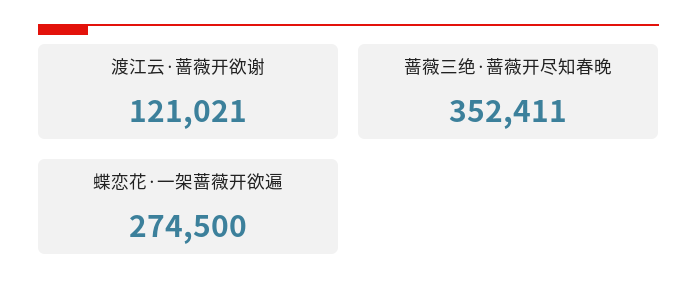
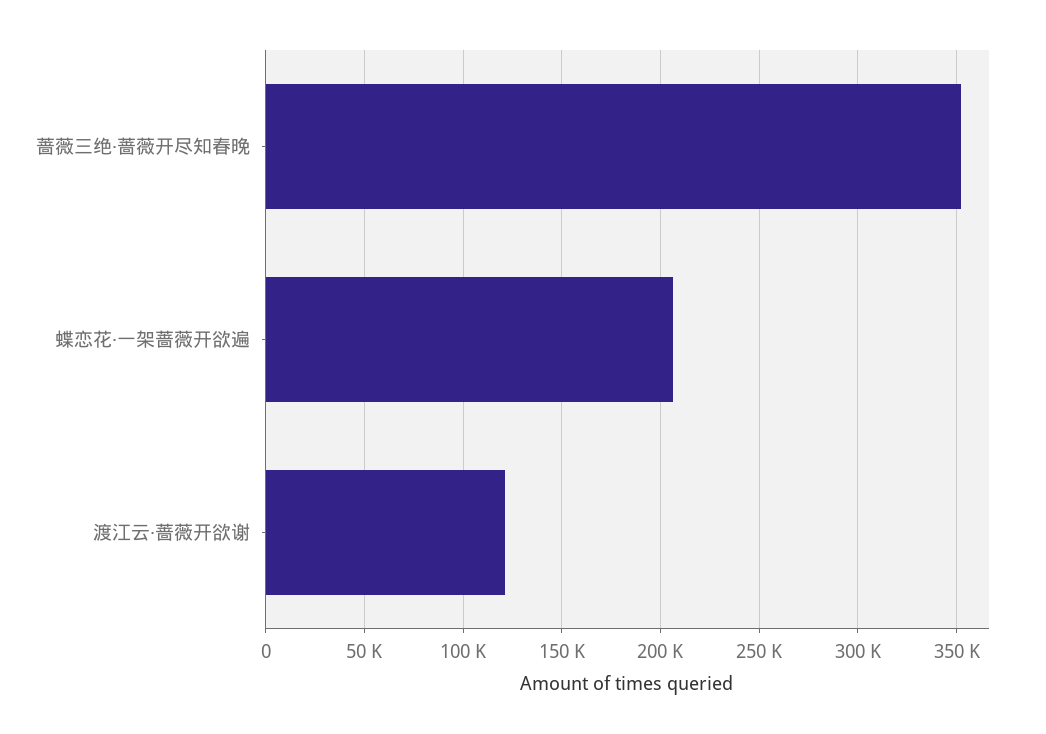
蝶恋花·一架蔷薇开欲遍: 274500 -> 205000

